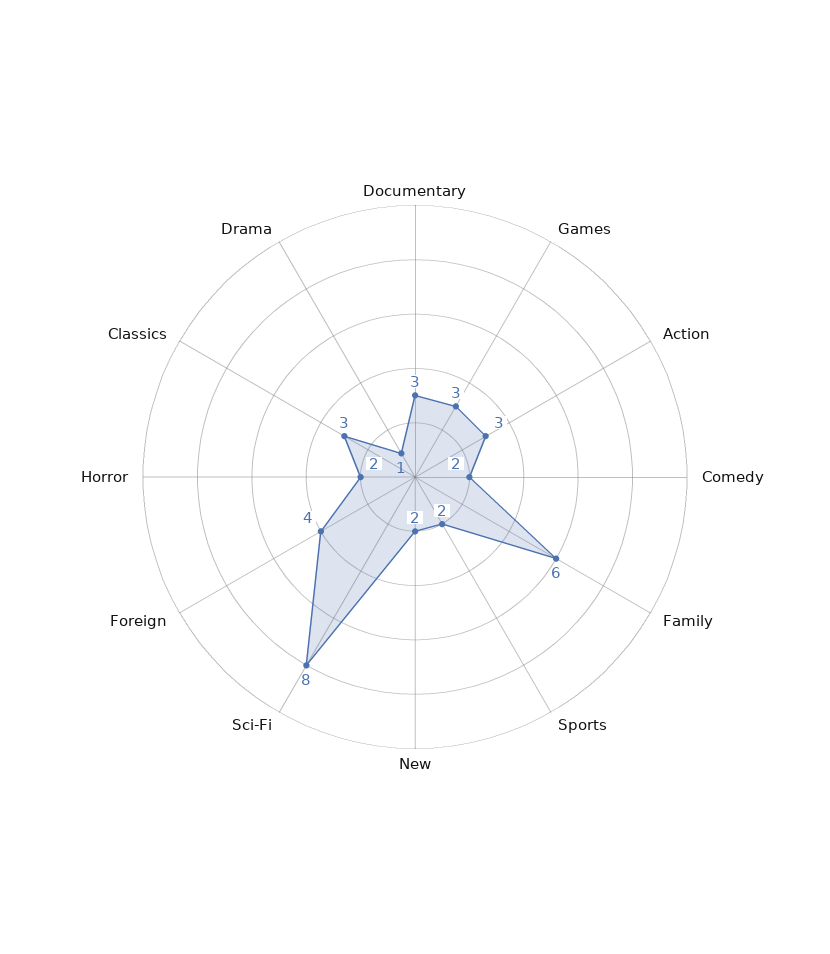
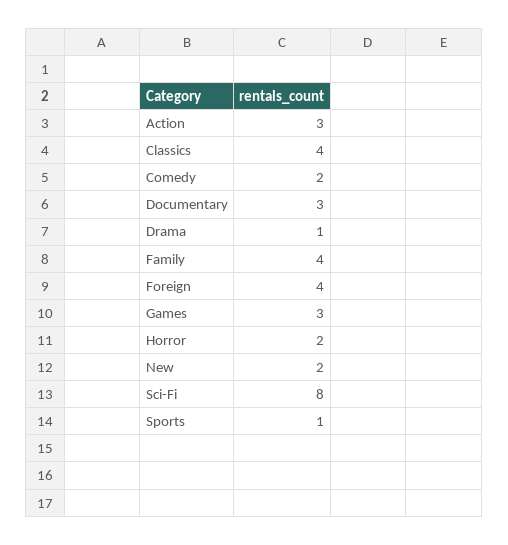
Family: 6 -> 4
Sports: 2 -> 1
Classics: 3 -> 4

